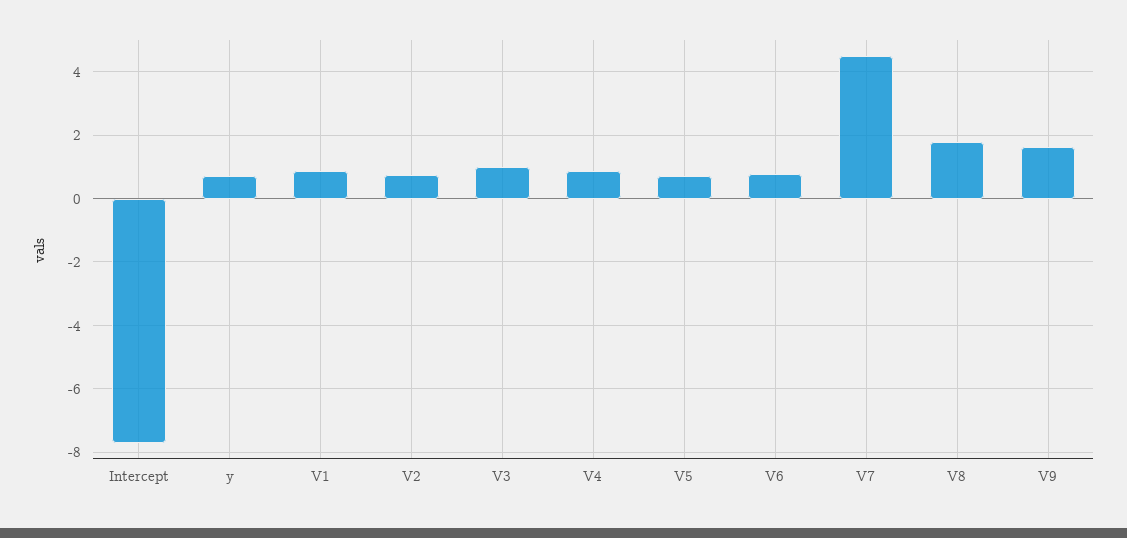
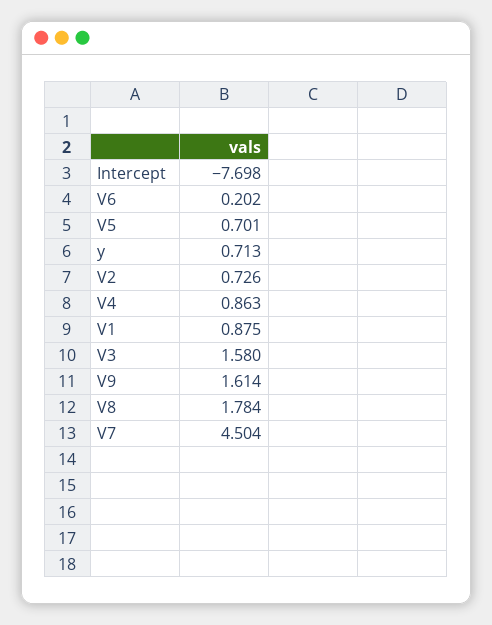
V3: 1 -> 1.58
V6: 0.8 -> 0.202

